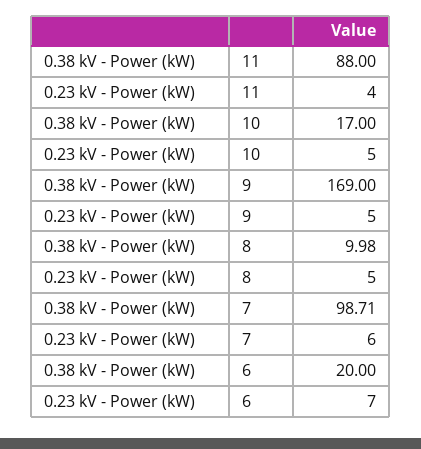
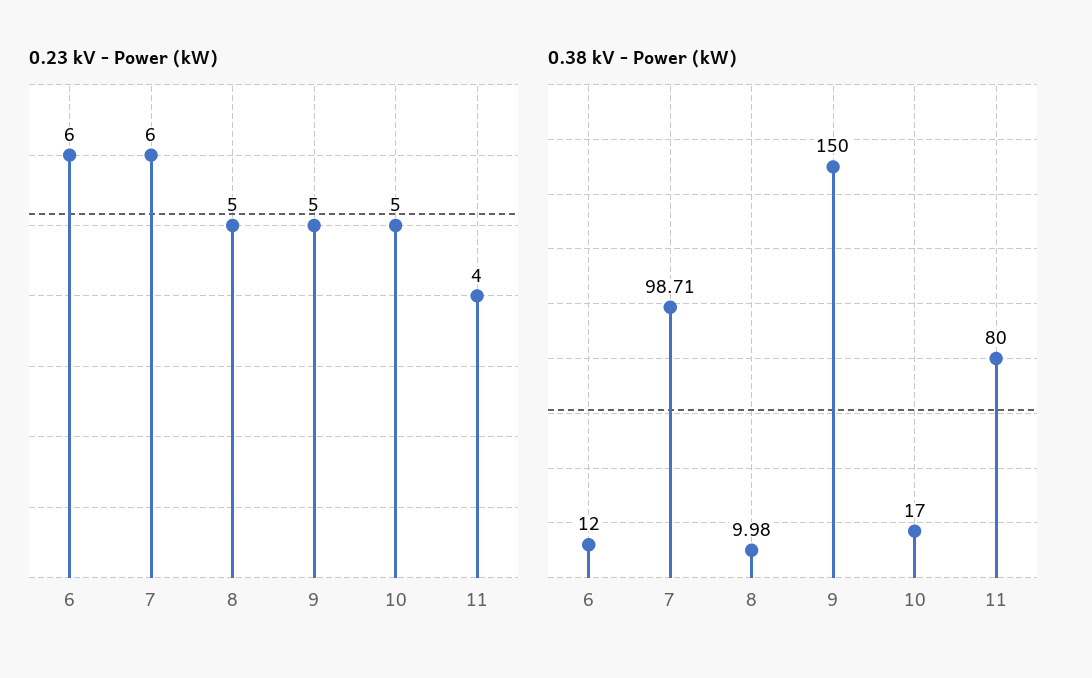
0.38 kV - Power (kW), 11: 88 -> 80
0.38 kV - Power (kW), 9: 169 -> 150
0.38 kV - Power (kW), 6: 20 -> 12
0.23 kV - Power (kW), 6: 7 -> 6

